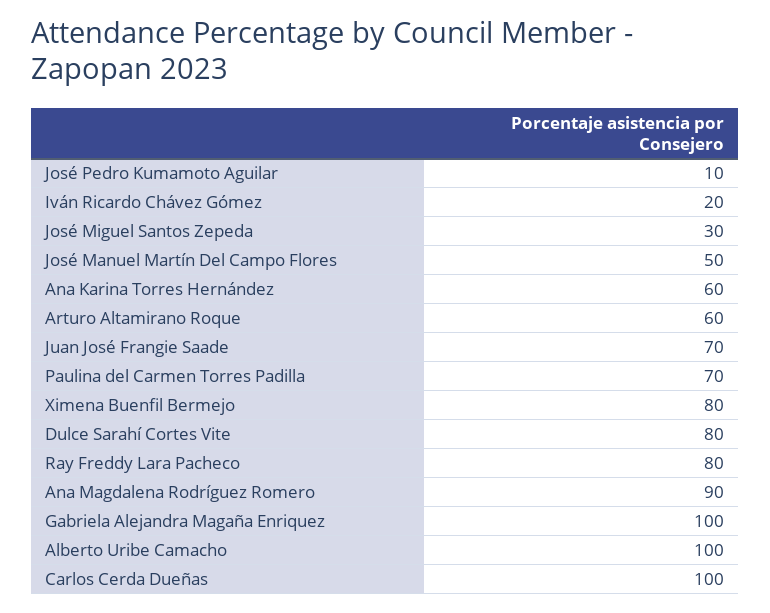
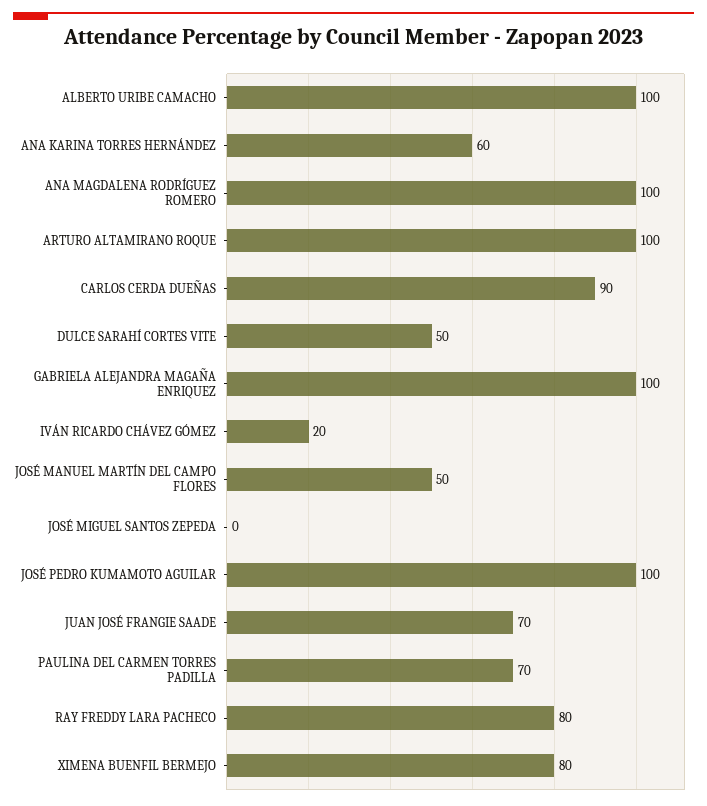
José Pedro Kumamoto Aguilar: 10 -> 100
José Miguel Santos Zepeda: 30 -> 0
Arturo Altamirano Roque: 60 -> 100
Dulce Sarahí Cortes Vite: 80 -> 50
Ana Magdalena Rodríguez Romero: 90 -> 100
Carlos Cerda Dueñas: 100 -> 90

